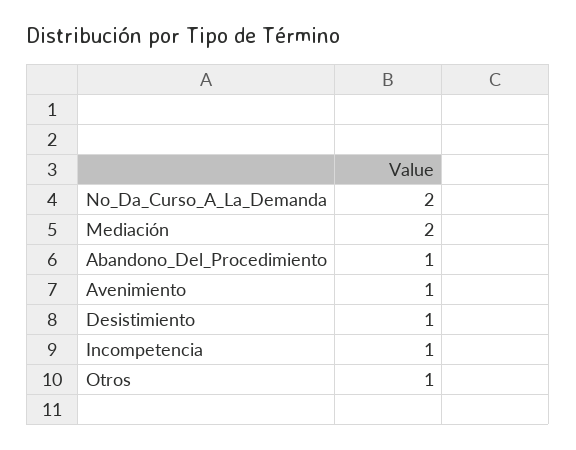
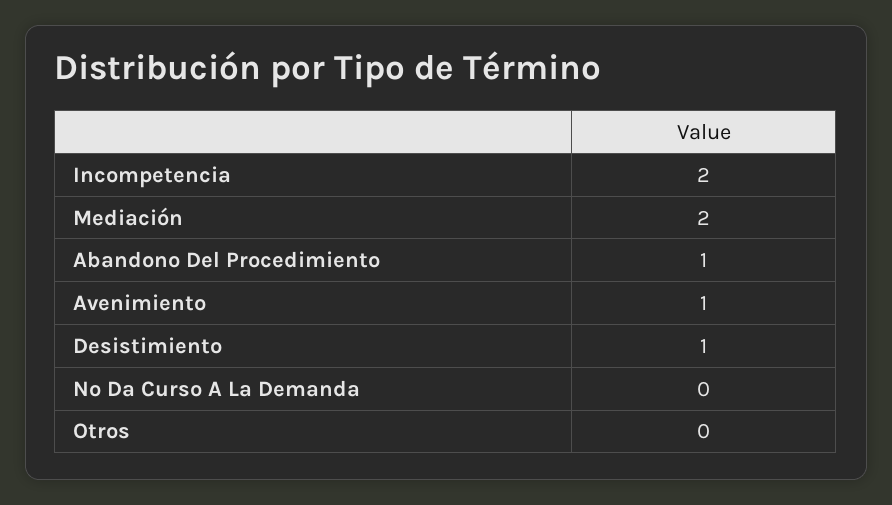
No_Da_Curso_A_La_Demanda: 2 -> 0
Incompetencia: 1 -> 2
Otros: 1 -> 0

